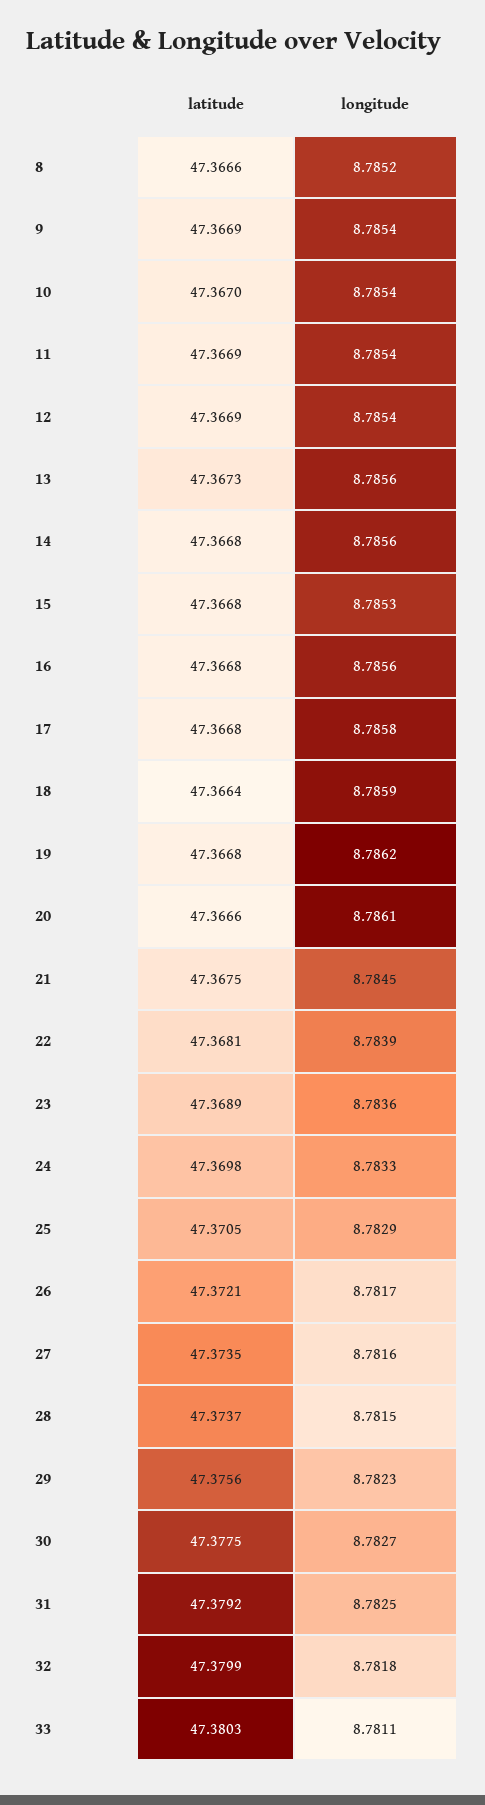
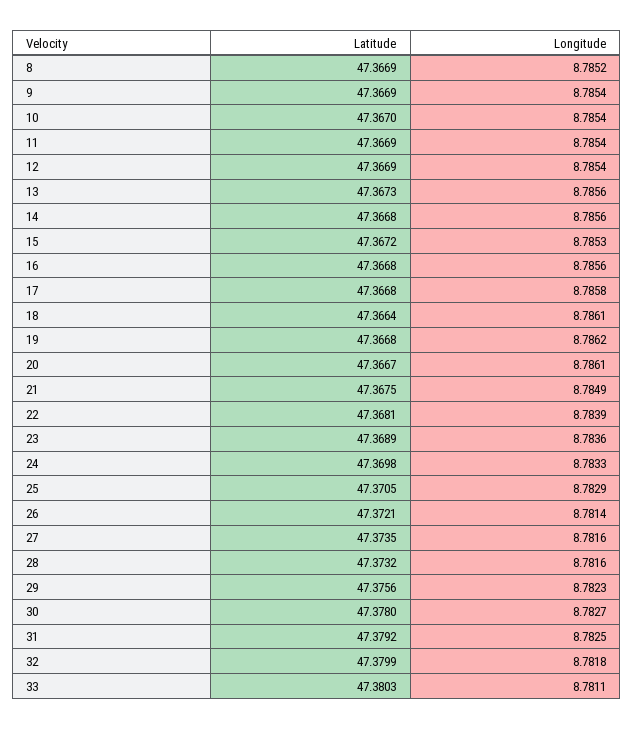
latitude, 8: 47.3666 -> 47.3669
latitude, 15: 47.3668 -> 47.3672
longitude, 18: 8.7859 -> 8.7861
latitude, 20: 47.3666 -> 47.3667
longitude, 21: 8.7845 -> 8.7849
longitude, 26: 8.7817 -> 8.7814
latitude, 28: 47.3737 -> 47.3732
longitude, 28: 8.7815 -> 8.7816
latitude, 30: 47.3775 -> 47.378

